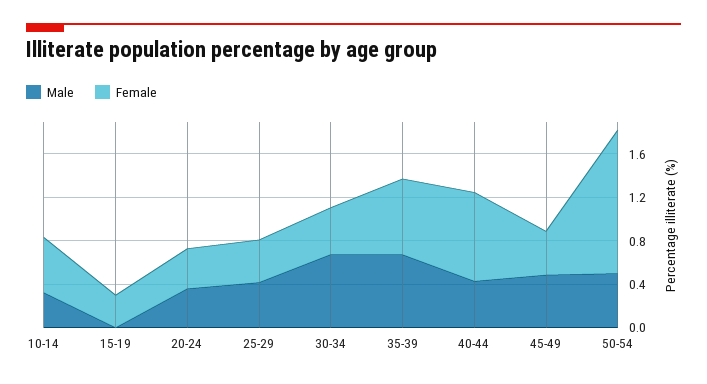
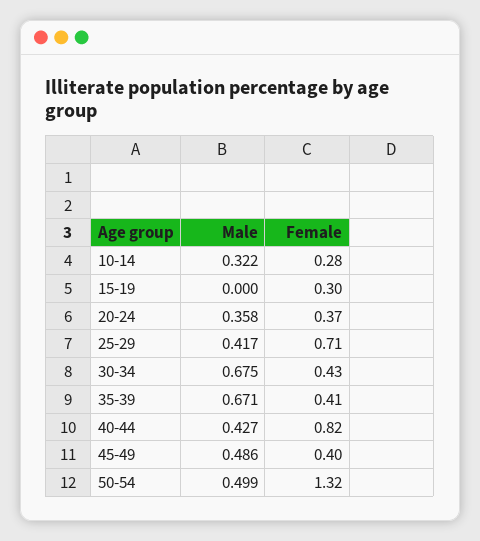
Female, 10-14: 0.5 -> 0.28
Female, 25-29: 0.4 -> 0.71
Female, 35-39: 0.7 -> 0.41

